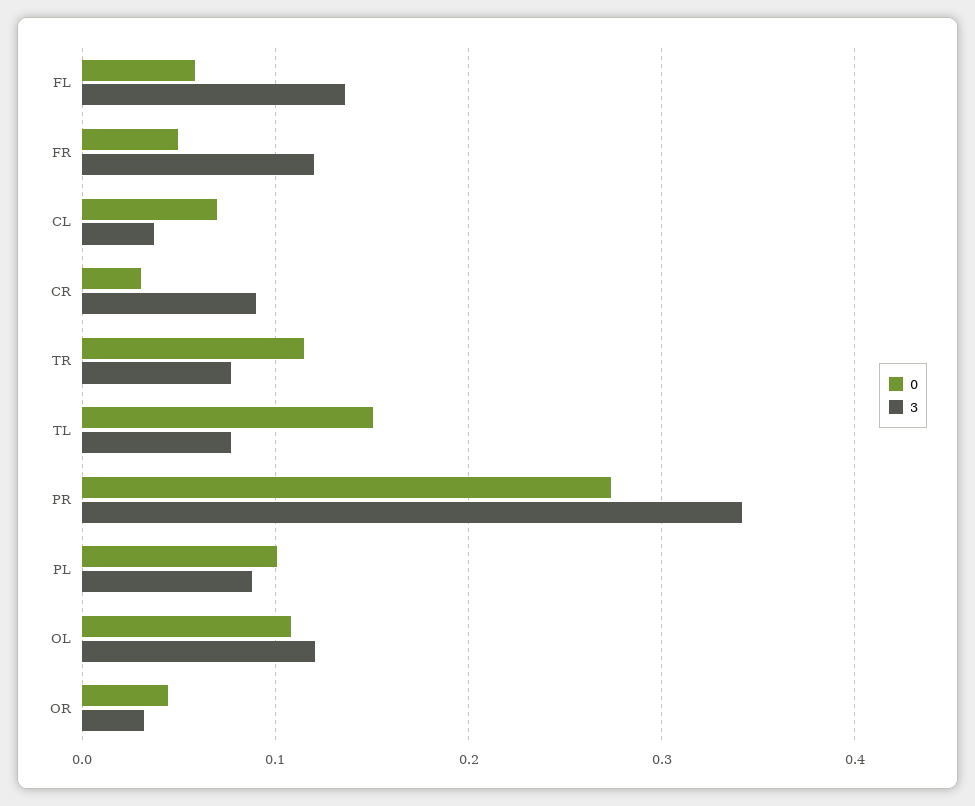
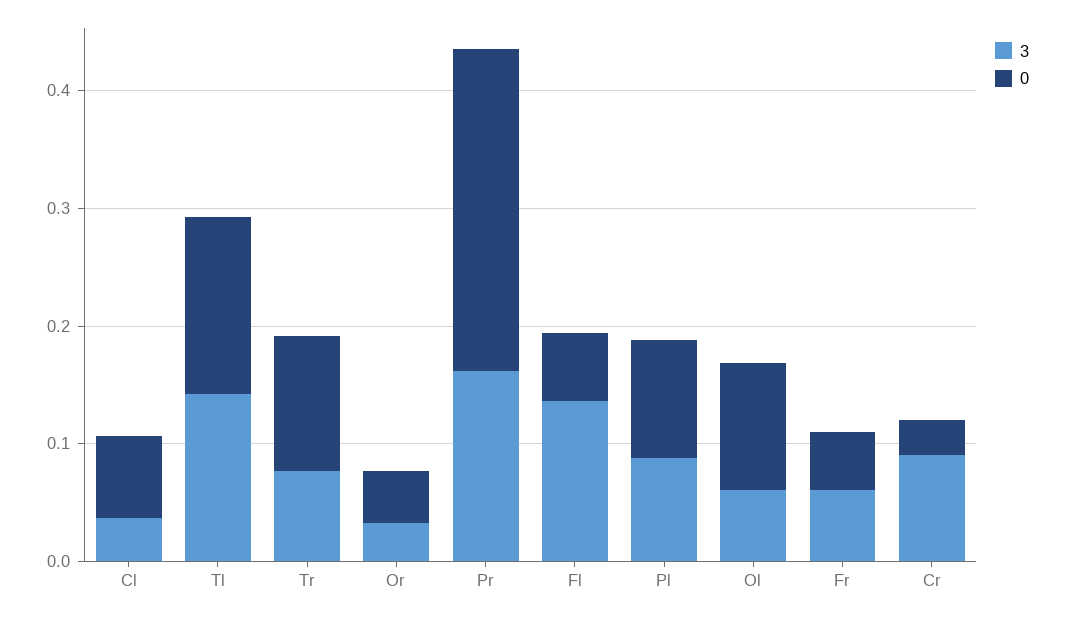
3, FR: 0.12 -> 0.06
3, TL: 0.08 -> 0.14
3, PR: 0.34 -> 0.16
3, OL: 0.12 -> 0.06

